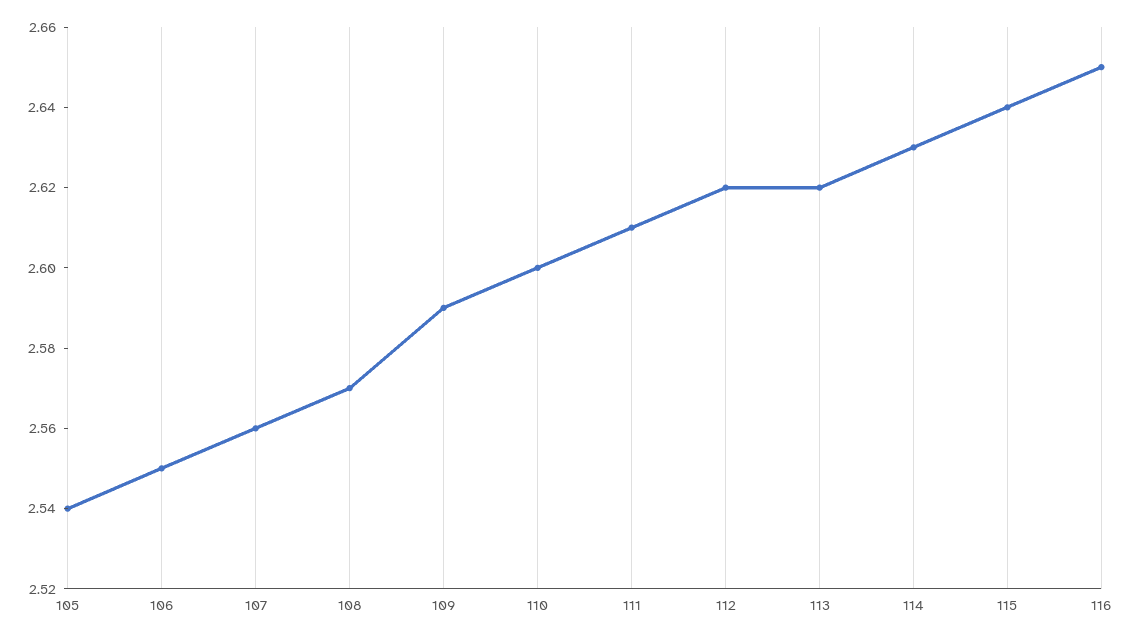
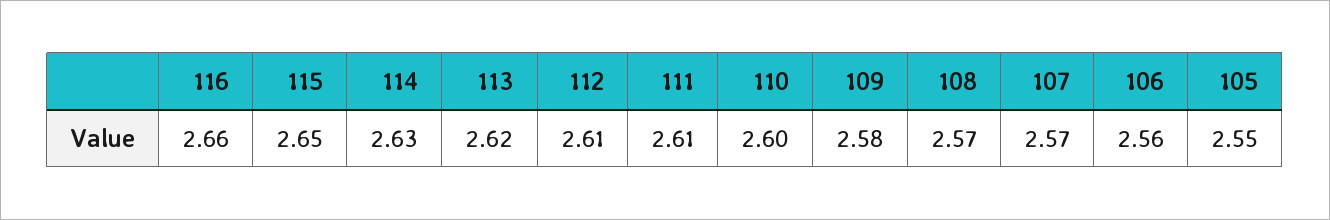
105: 2.54 -> 2.55
106: 2.55 -> 2.56
107: 2.56 -> 2.57
109: 2.59 -> 2.58
112: 2.62 -> 2.61
115: 2.64 -> 2.65
116: 2.65 -> 2.66

